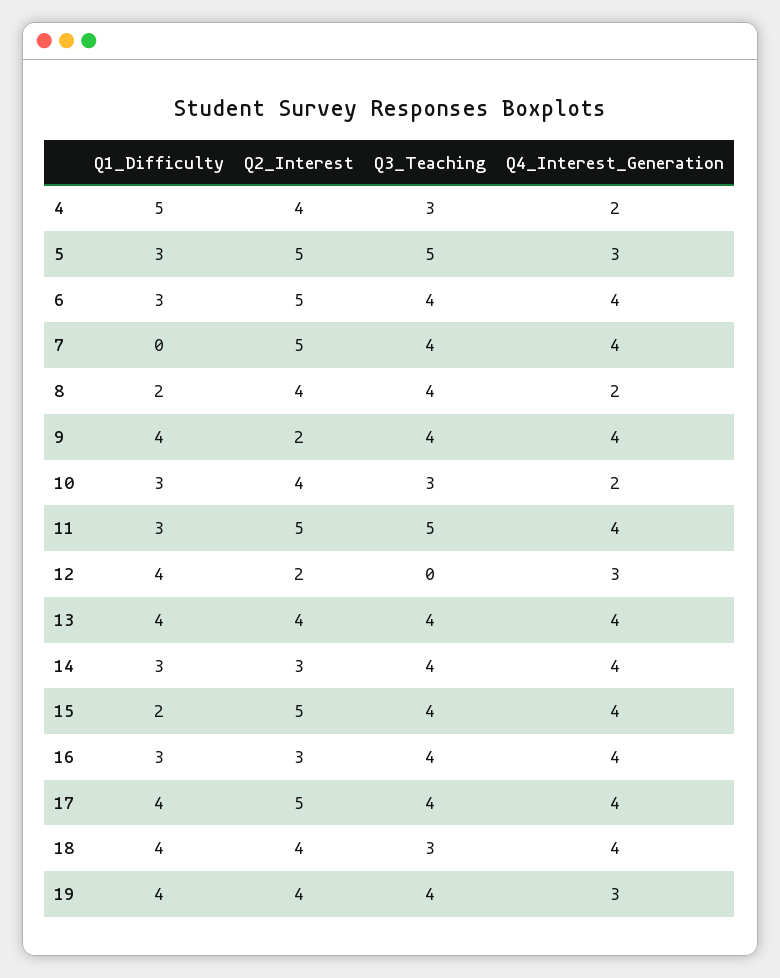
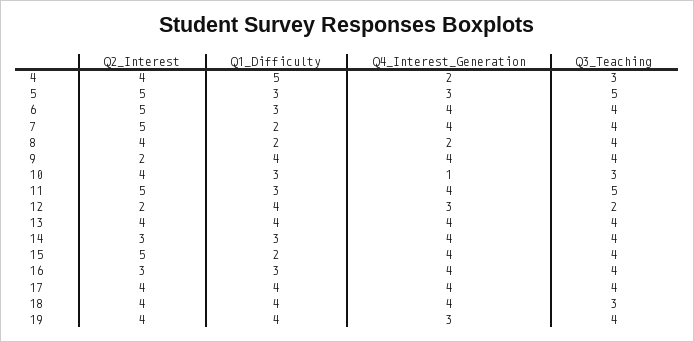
Q1_Difficulty, 7: 0 -> 2
Q4_Interest_Generation, 10: 2 -> 1
Q3_Teaching, 12: 0 -> 2
Q2_Interest, 17: 5 -> 4

